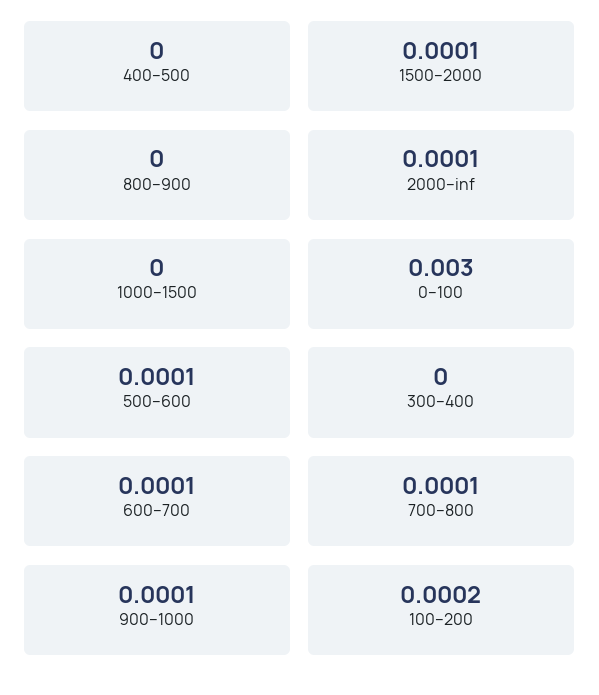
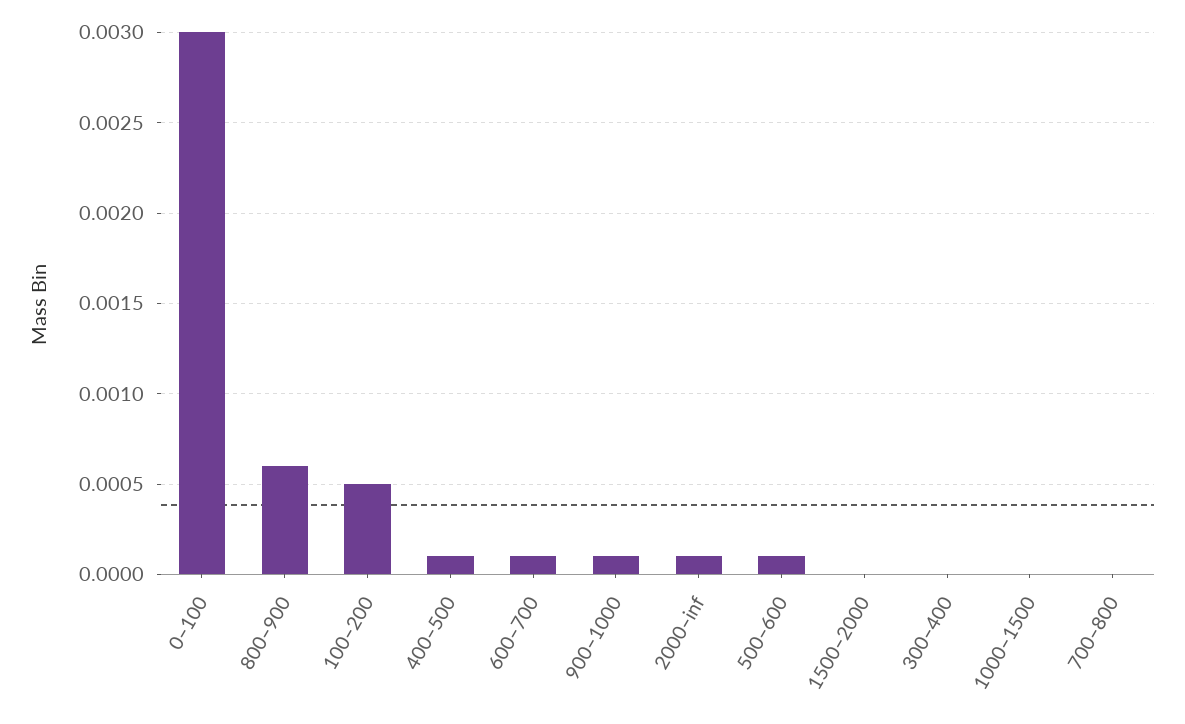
400–500: 0 -> 0.0001
1500–2000: 0.0001 -> 0
800–900: 0 -> 0.0006
700–800: 0.0001 -> 0
100–200: 0.0002 -> 0.0005

